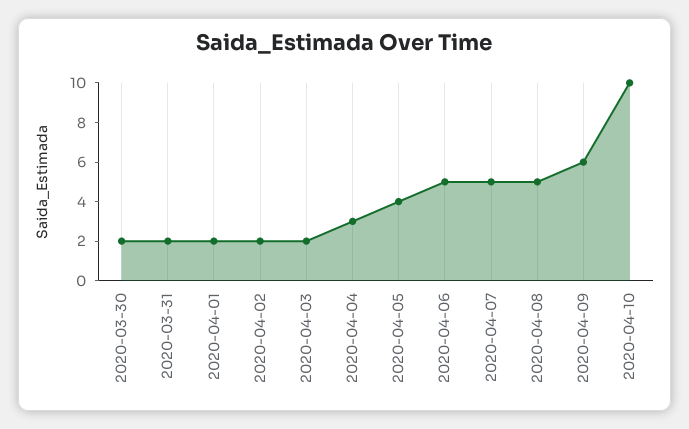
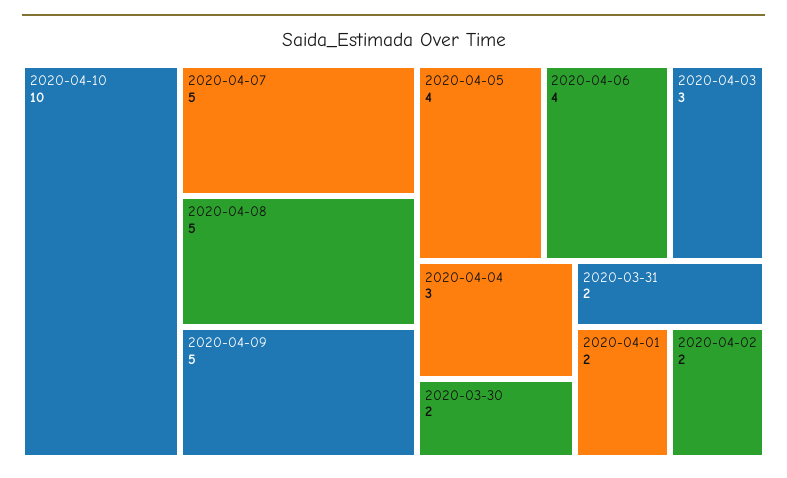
2020-04-03: 2 -> 3
2020-04-06: 5 -> 4
2020-04-09: 6 -> 5

